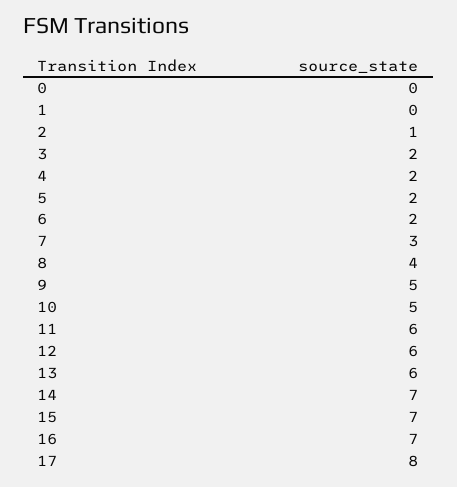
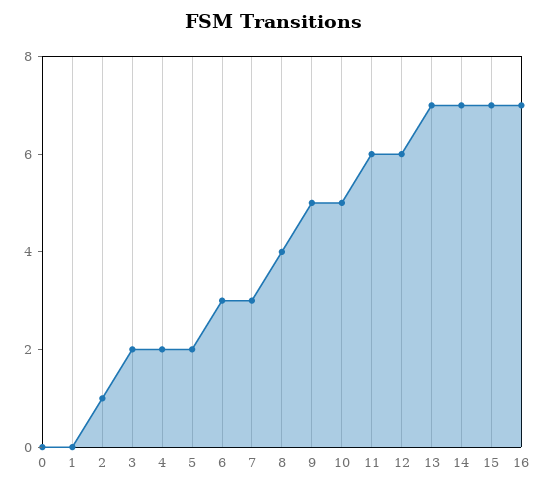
6: 2 -> 3
13: 6 -> 7
17: 8 -> none

